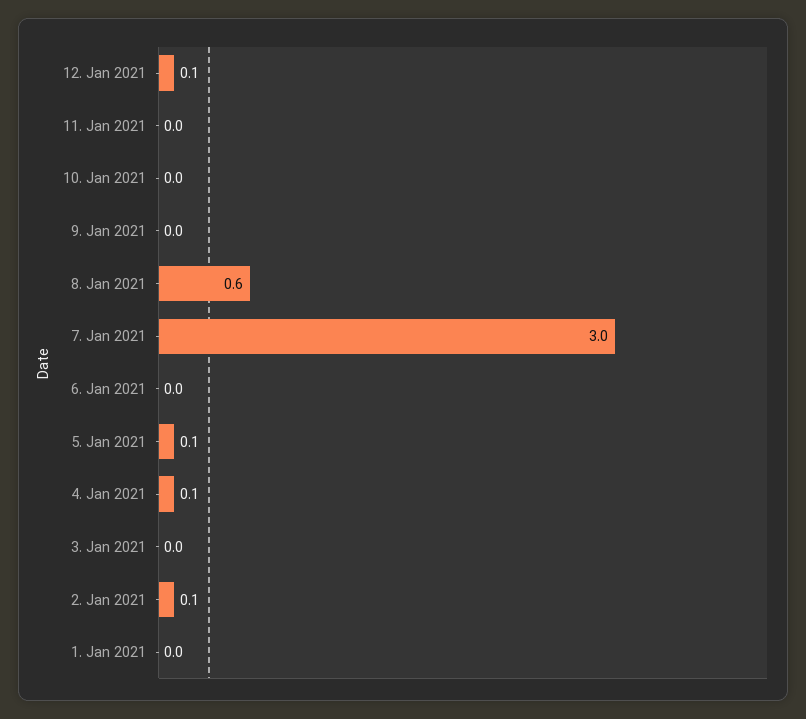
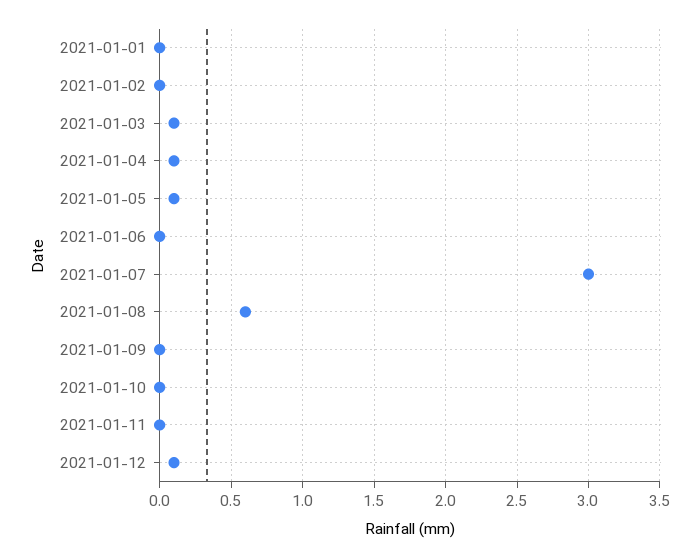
3. Jan 2021: 0 -> 0.1
2. Jan 2021: 0.1 -> 0

